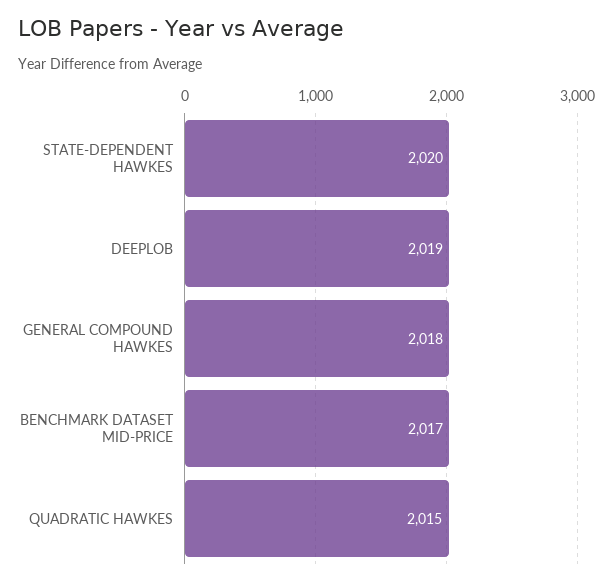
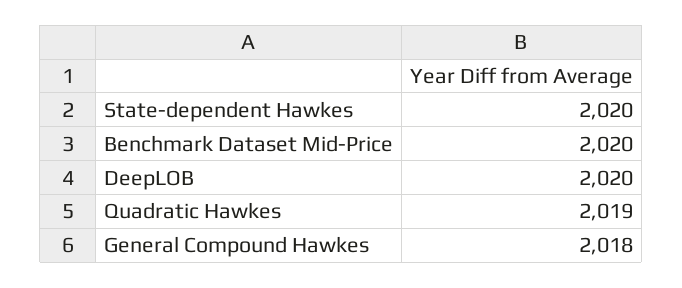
DEEPLOB: 2019 -> 2020
BENCHMARK DATASET MID-PRICE: 2017 -> 2020
QUADRATIC HAWKES: 2015 -> 2019

